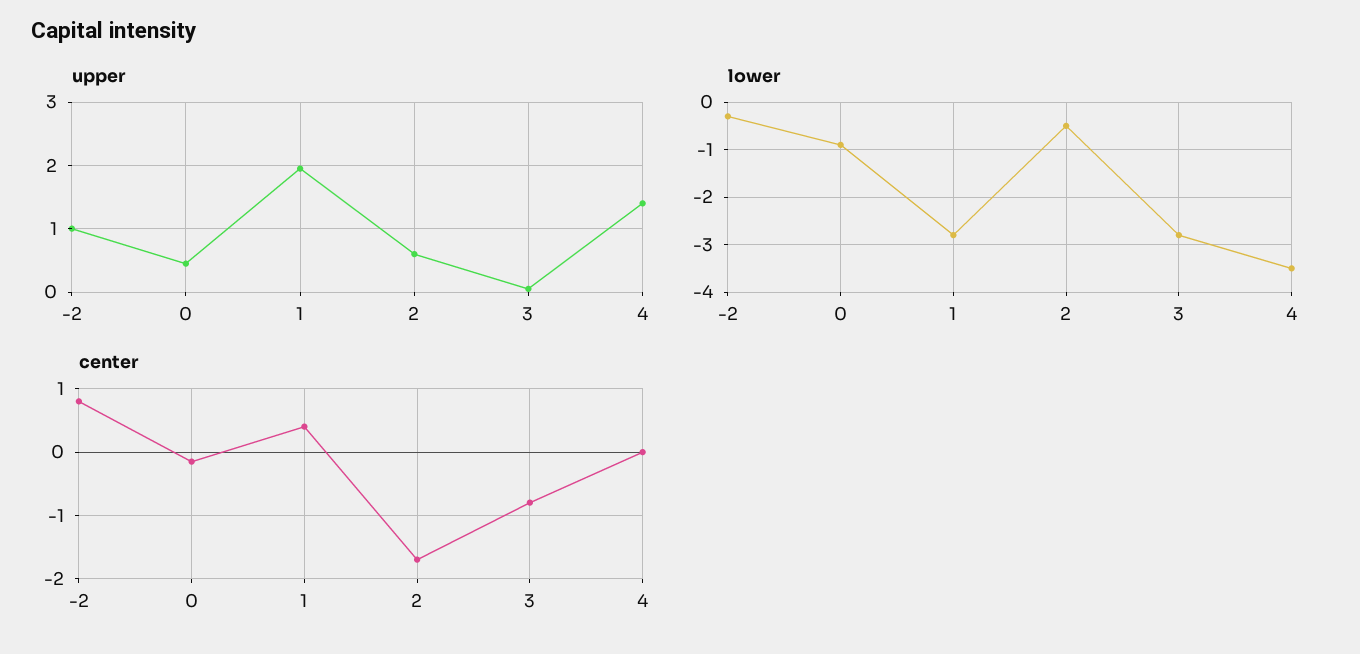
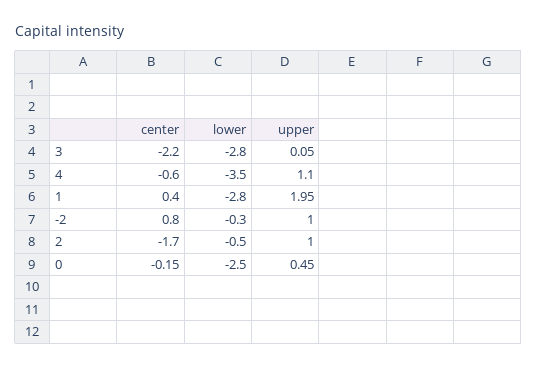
upper, 2: 0.6 -> 1
upper, 4: 1.4 -> 1.1
lower, 0: -1 -> -2.5
center, 3: -0.8 -> -2.2
center, 4: 0 -> -0.6

